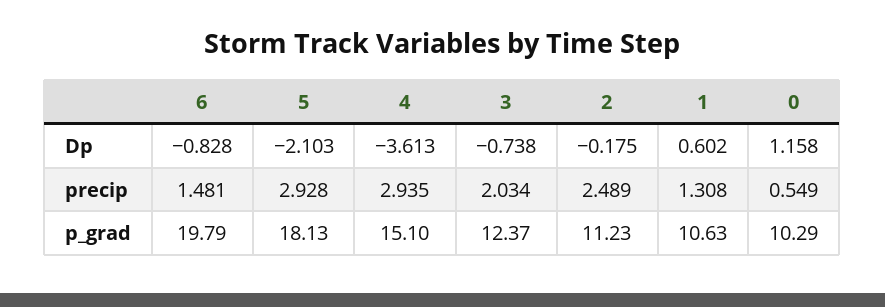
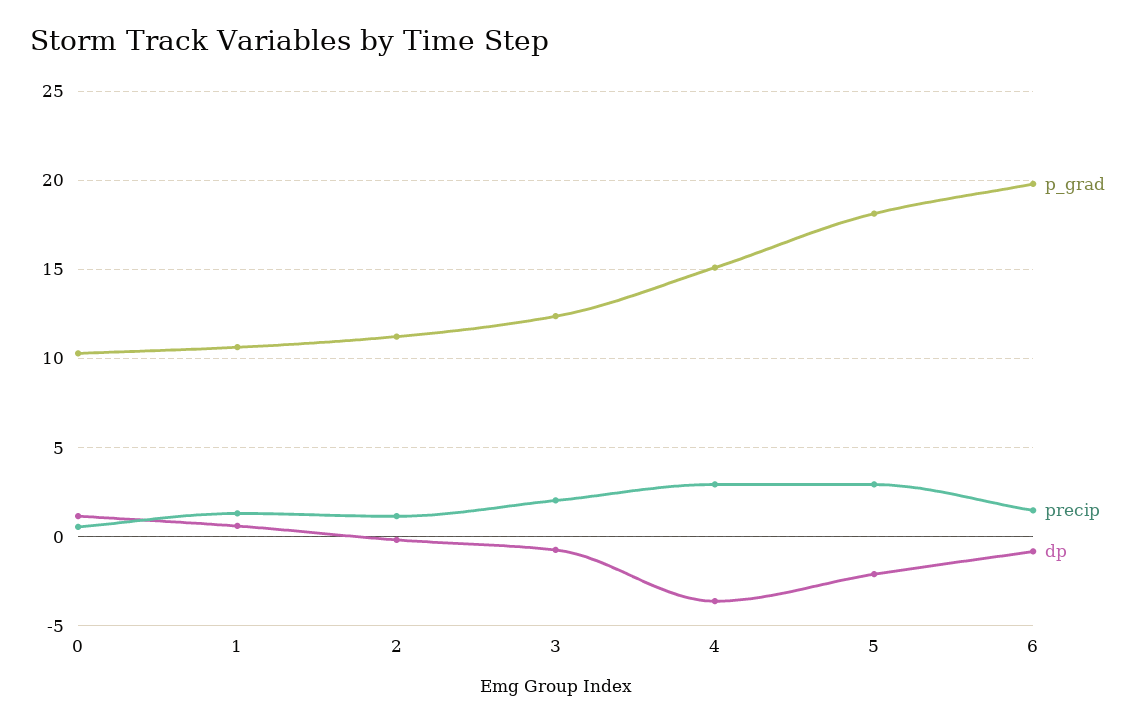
precip, 2: 2.489 -> 1

